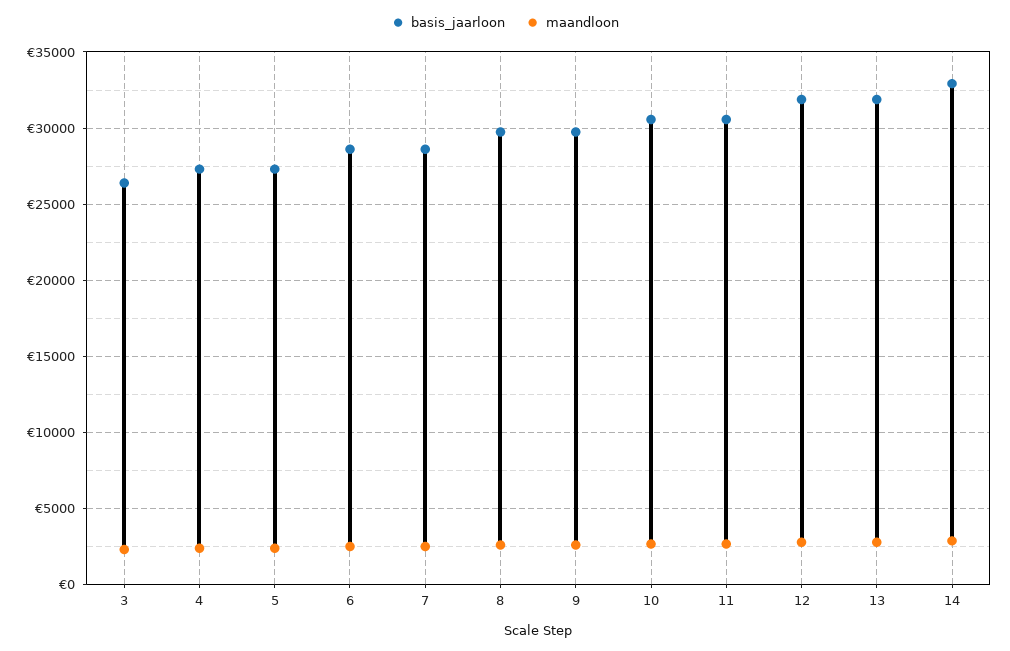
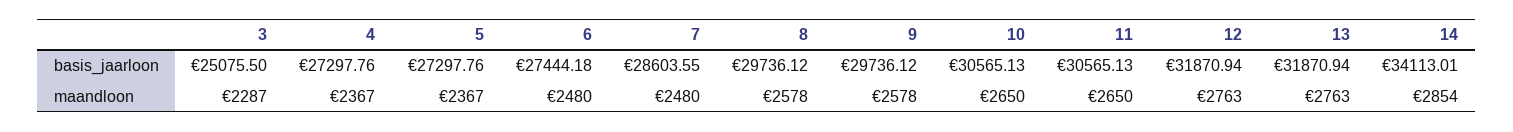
basis_jaarloon, 3: 26500 -> 25075.5
basis_jaarloon, 6: 28500 -> 27444.18
basis_jaarloon, 14: 33000 -> 34113.01

